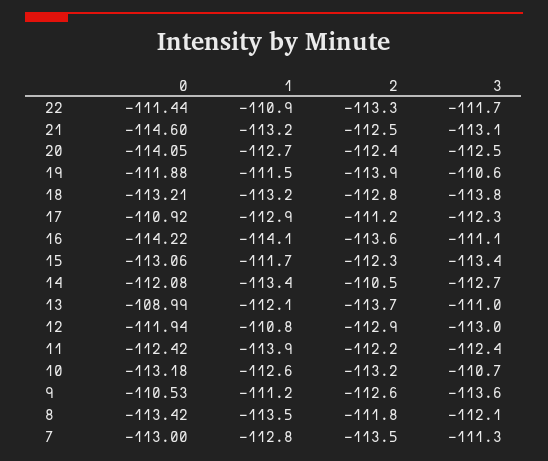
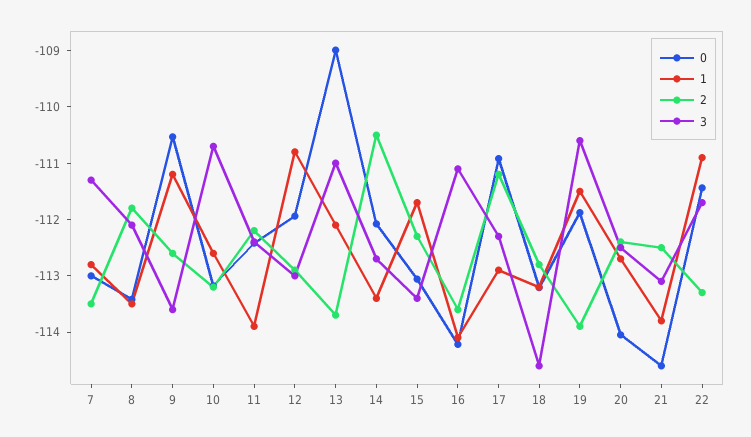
1, 21: -113.2 -> -113.8
3, 18: -113.8 -> -114.6

